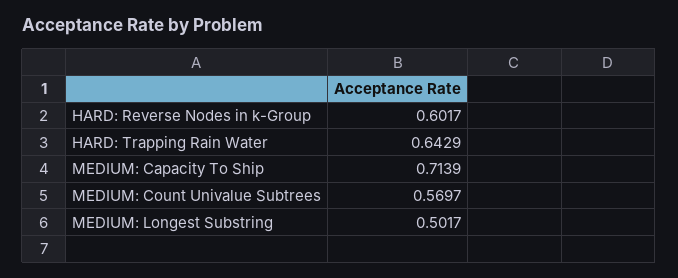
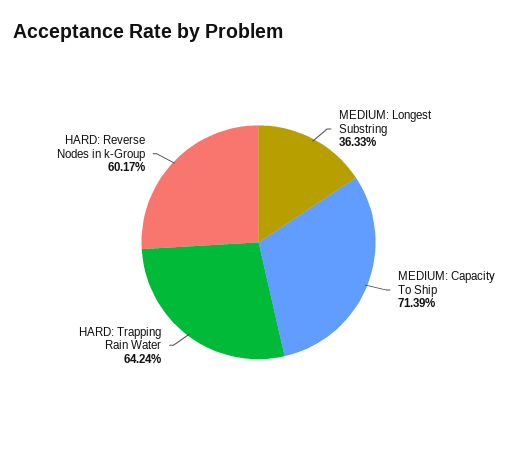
HARD: Trapping Rain Water: 0.6429 -> 0.6424
MEDIUM: Count Univalue Subtrees: 0.5697 -> none
MEDIUM: Longest Substring: 0.5017 -> 0.3633

